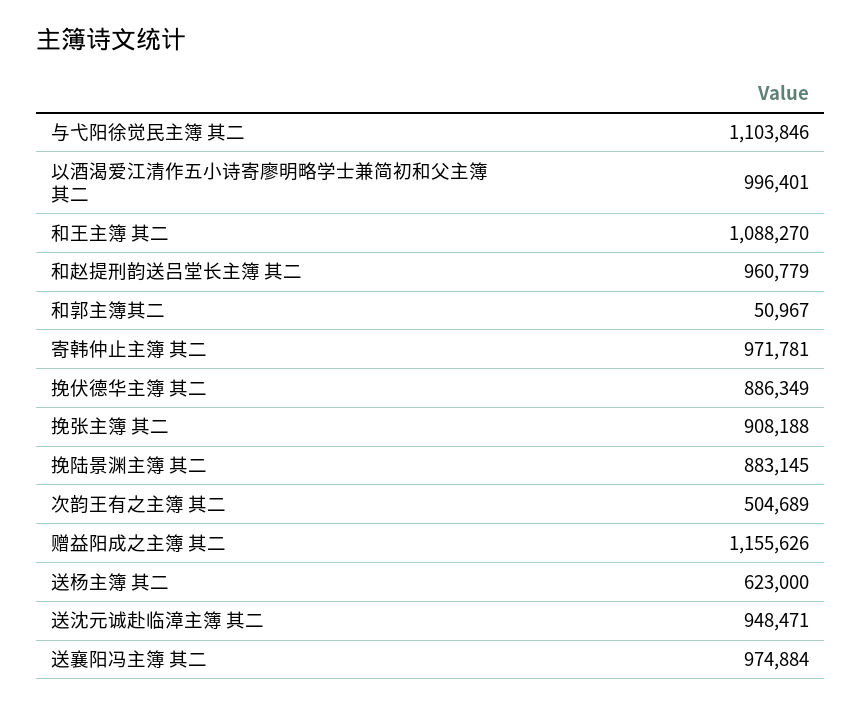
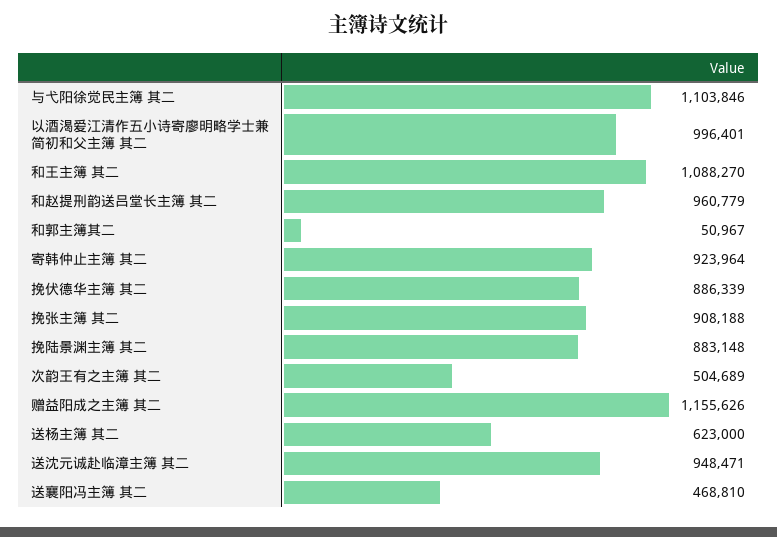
寄韩仲止主簿 其二: 971781 -> 923964
挽伏德华主簿 其二: 886349 -> 886339
挽陆景渊主簿 其二: 883145 -> 883148
送襄阳冯主簿 其二: 974884 -> 468810

